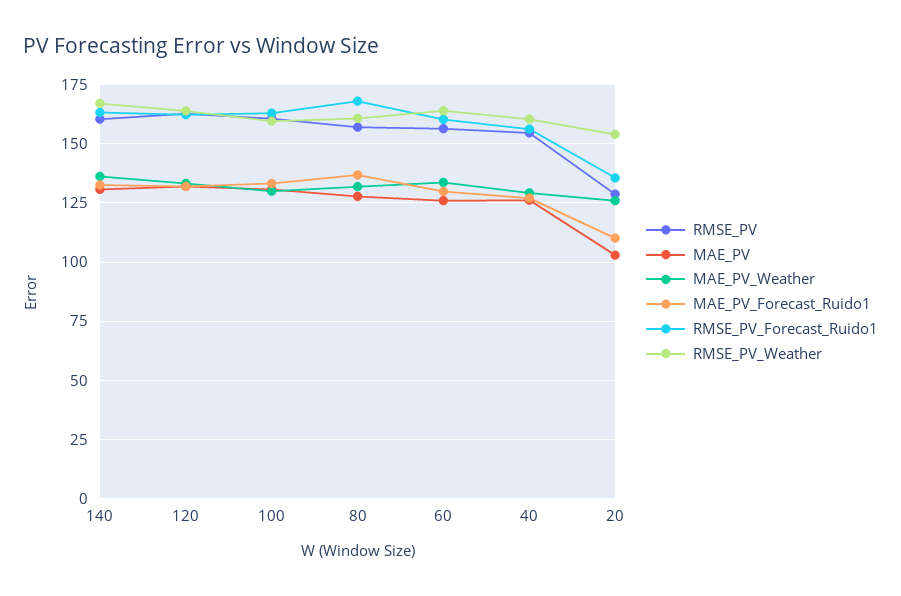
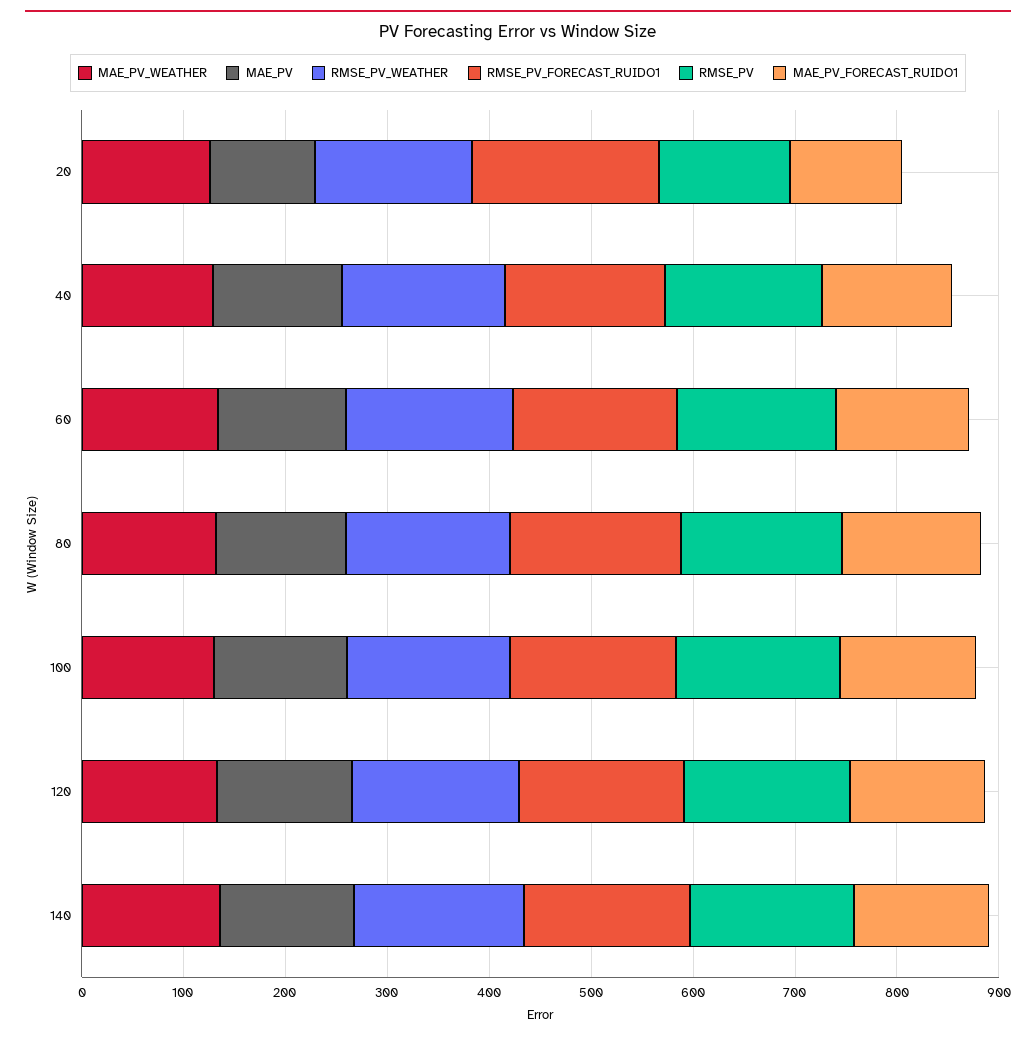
RMSE_PV_Forecast_Ruido1, 20: 135 -> 180

